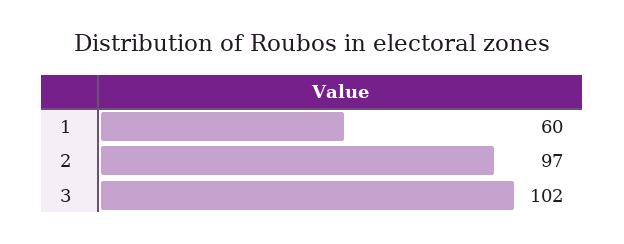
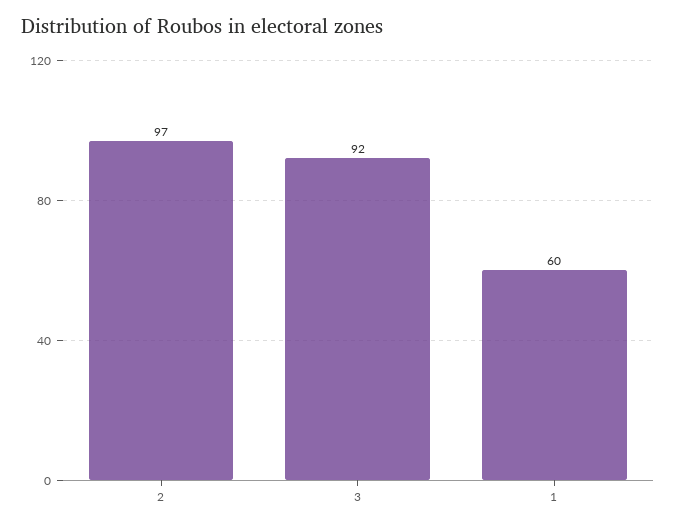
3: 102 -> 92

